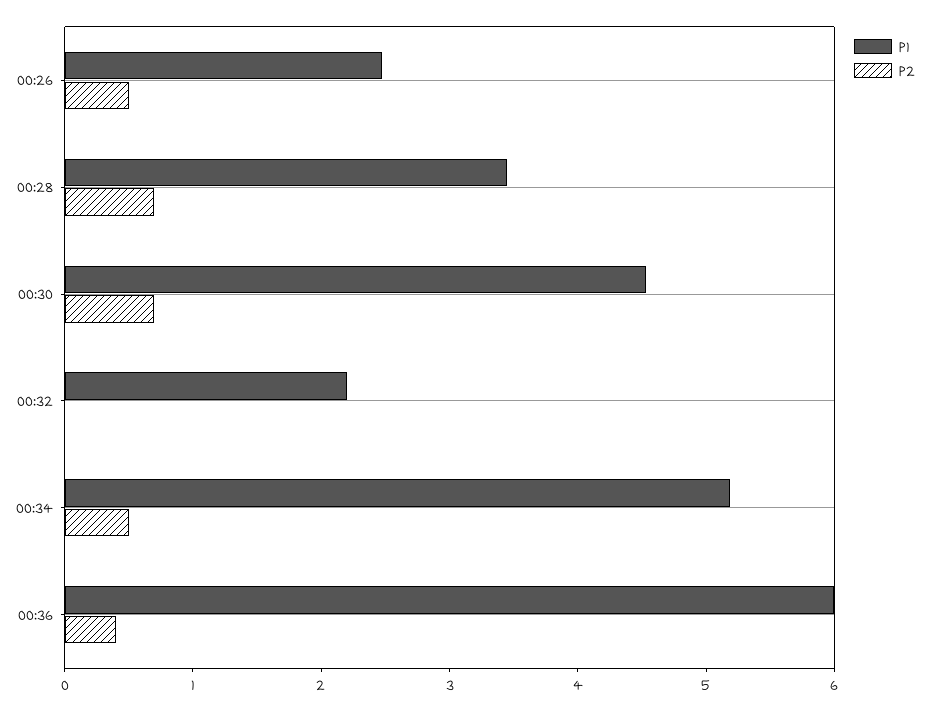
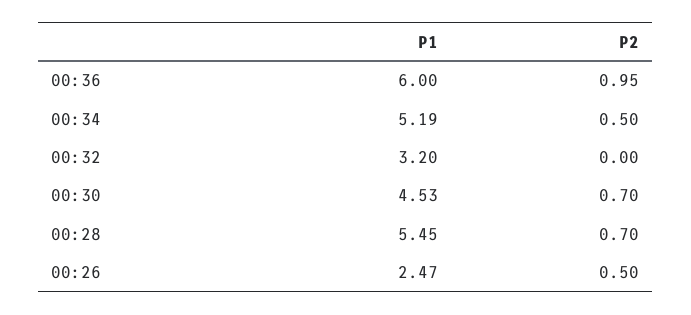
P1, 00:28: 3.4 -> 5.45
P1, 00:32: 2.2 -> 3.2
P2, 00:36: 0.4 -> 0.95

